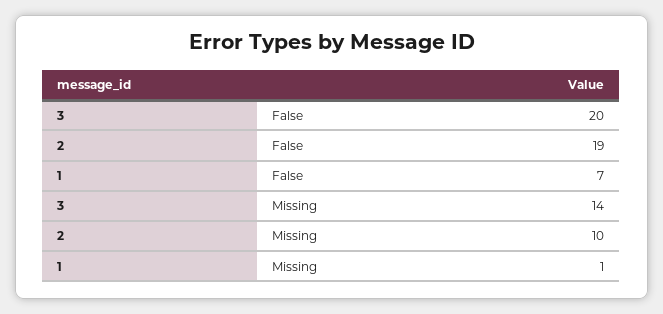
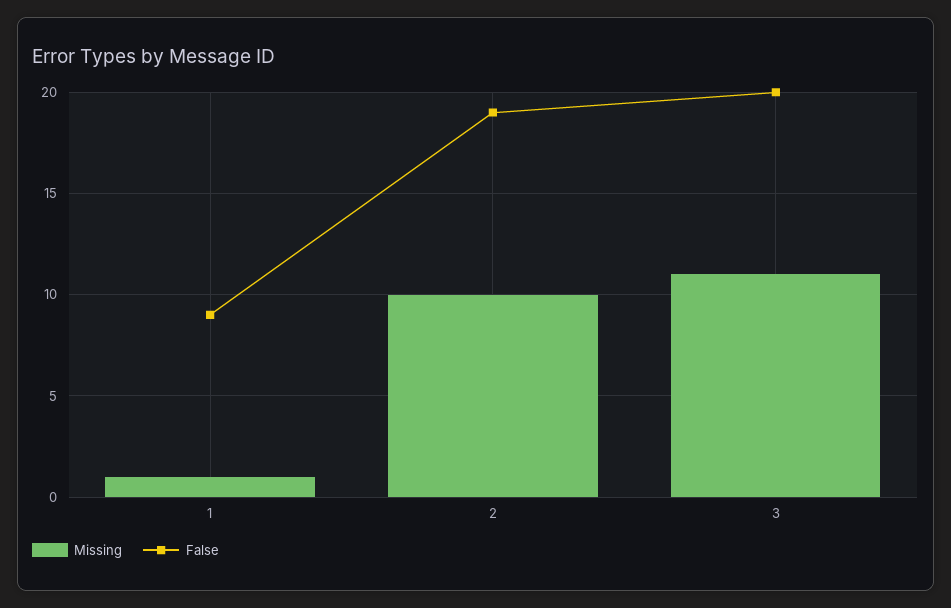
False, 1: 7 -> 9
Missing, 3: 14 -> 11

